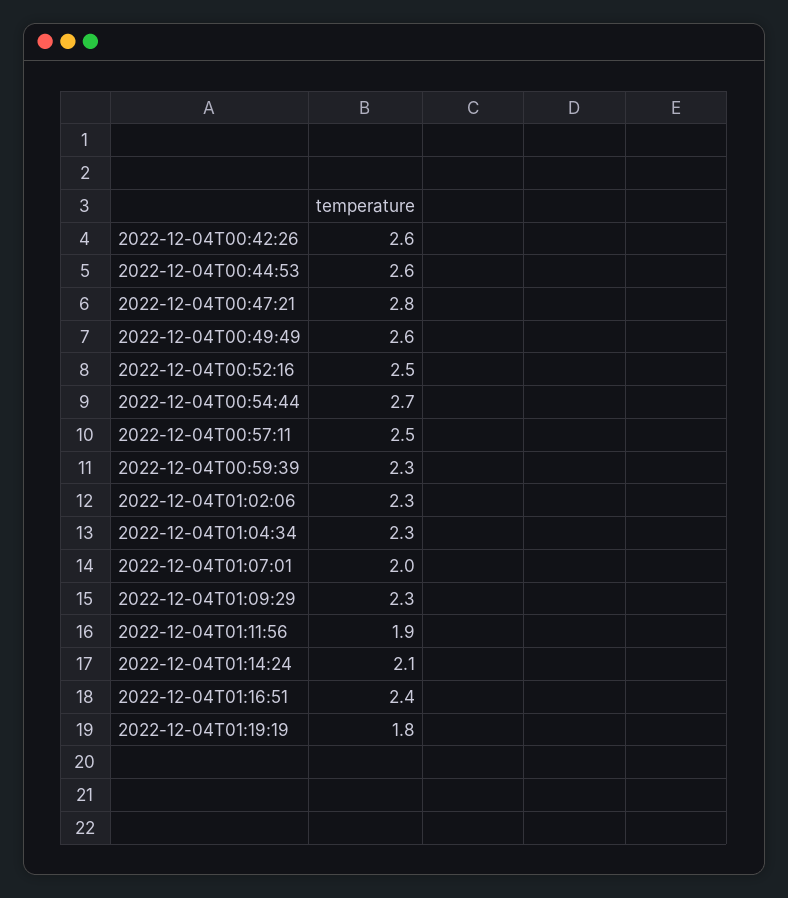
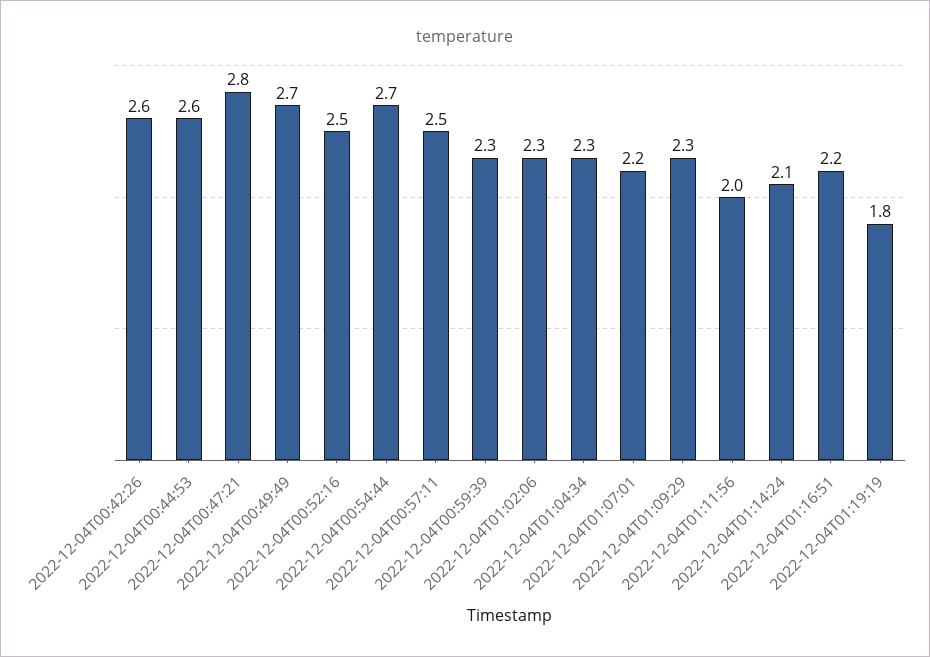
2022-12-04T00:49:49: 2.6 -> 2.7
2022-12-04T01:07:01: 2 -> 2.2
2022-12-04T01:11:56: 1.9 -> 2
2022-12-04T01:16:51: 2.4 -> 2.2

